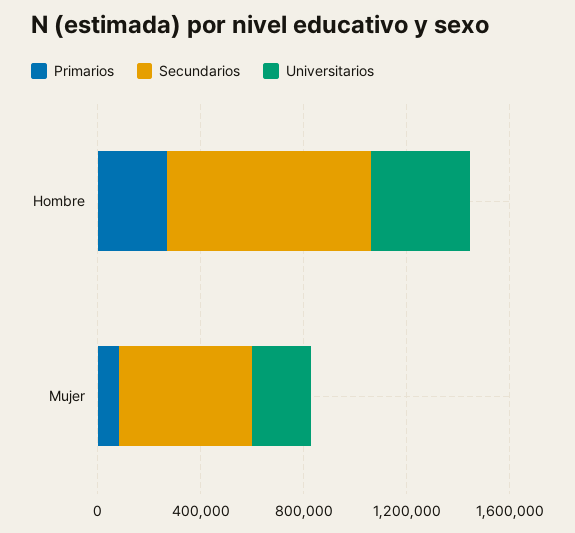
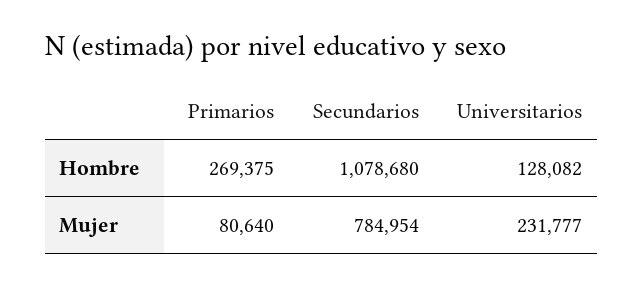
Secundarios, Hombre: 800000 -> 1078680
Universitarios, Hombre: 400000 -> 128082
Secundarios, Mujer: 500000 -> 784954

